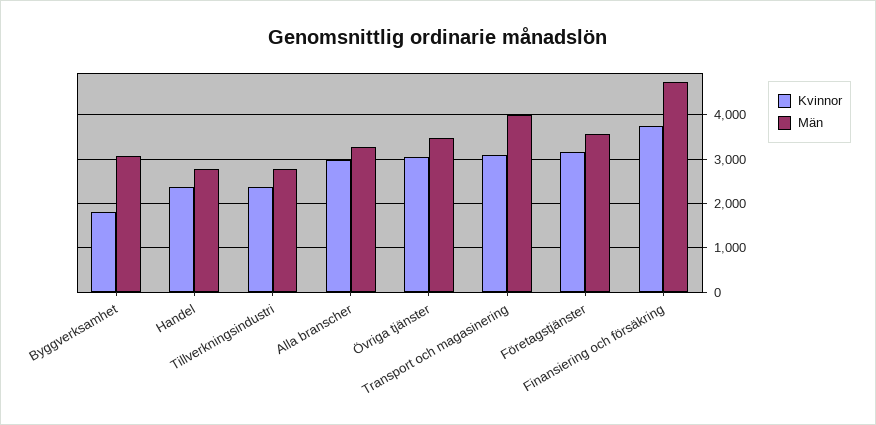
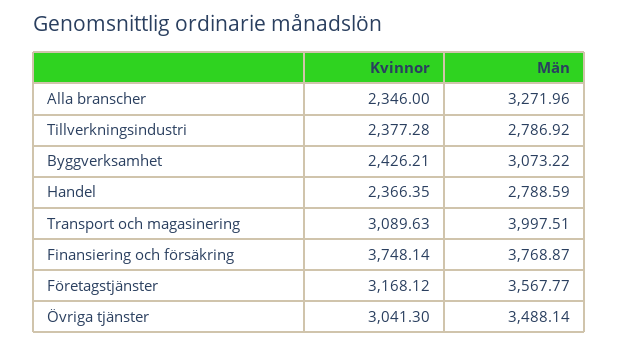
Kvinnor, Byggverksamhet: 1800 -> 2426.21
Kvinnor, Alla branscher: 3000 -> 2346
Män, Finansiering och försäkring: 4800 -> 3768.87

